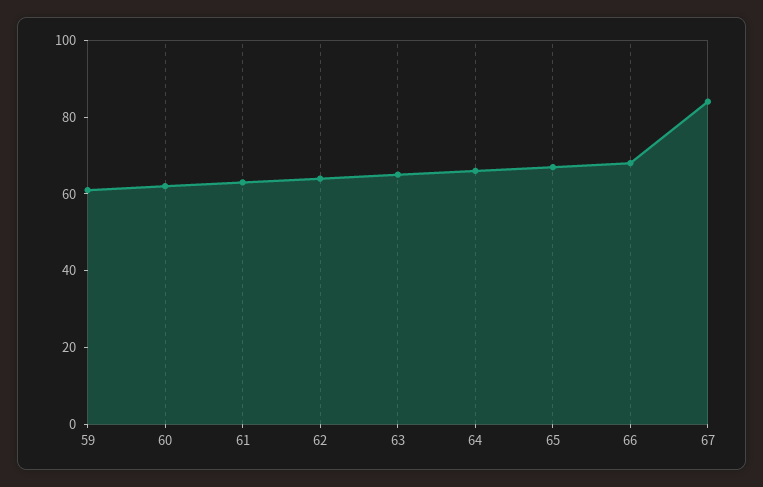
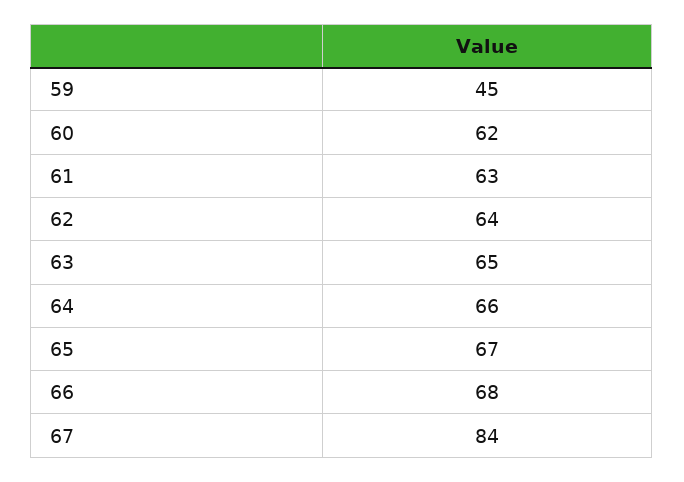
59: 60 -> 45

